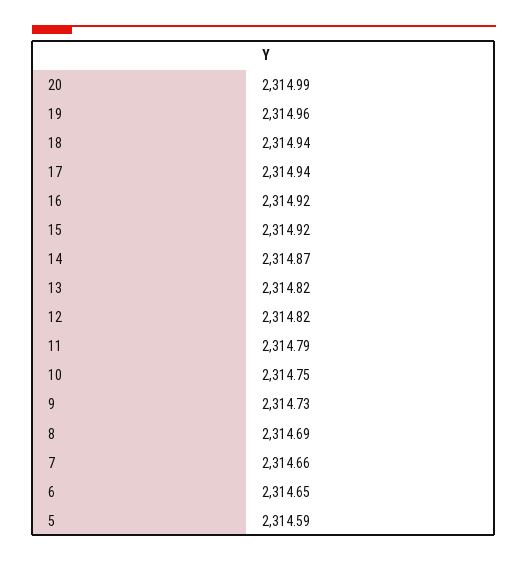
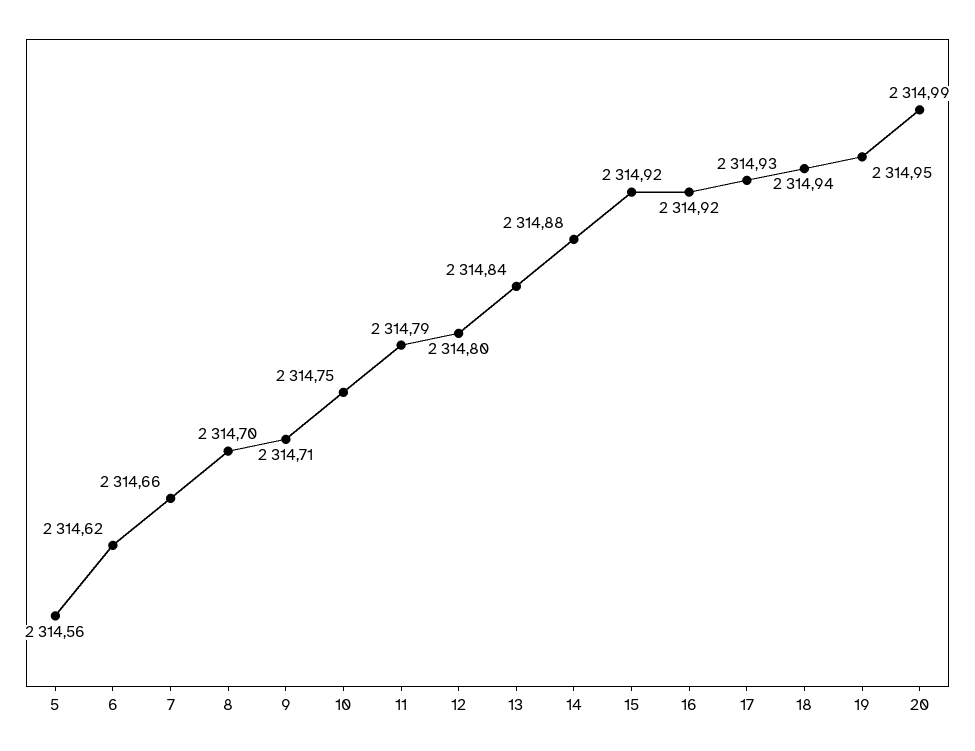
19: 2314.96 -> 2314.95
17: 2314.94 -> 2314.93
14: 2314.87 -> 2314.88
13: 2314.82 -> 2314.84
12: 2314.82 -> 2314.8
9: 2314.73 -> 2314.71
8: 2314.69 -> 2314.7
6: 2314.65 -> 2314.62
5: 2314.59 -> 2314.56

